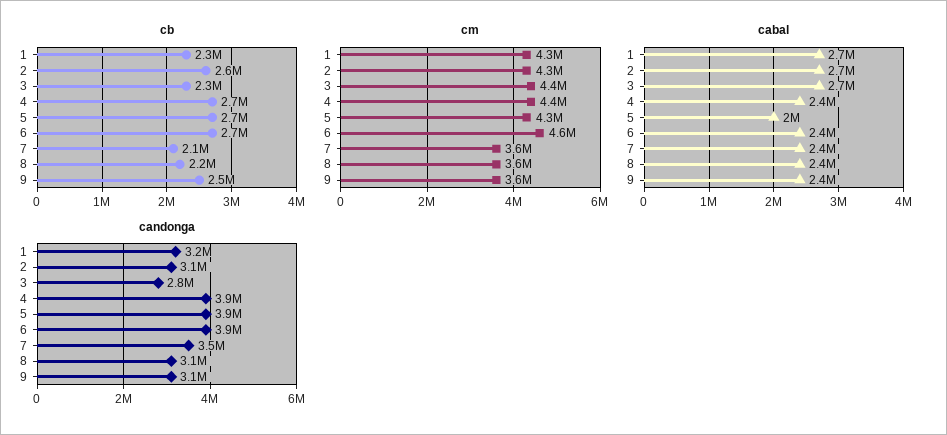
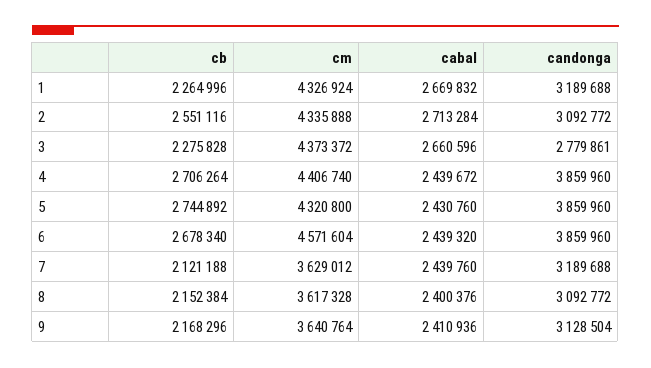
cb, 9: 2500000 -> 2168296
cabal, 5: 2000000 -> 2430760
candonga, 7: 3500000 -> 3189688

